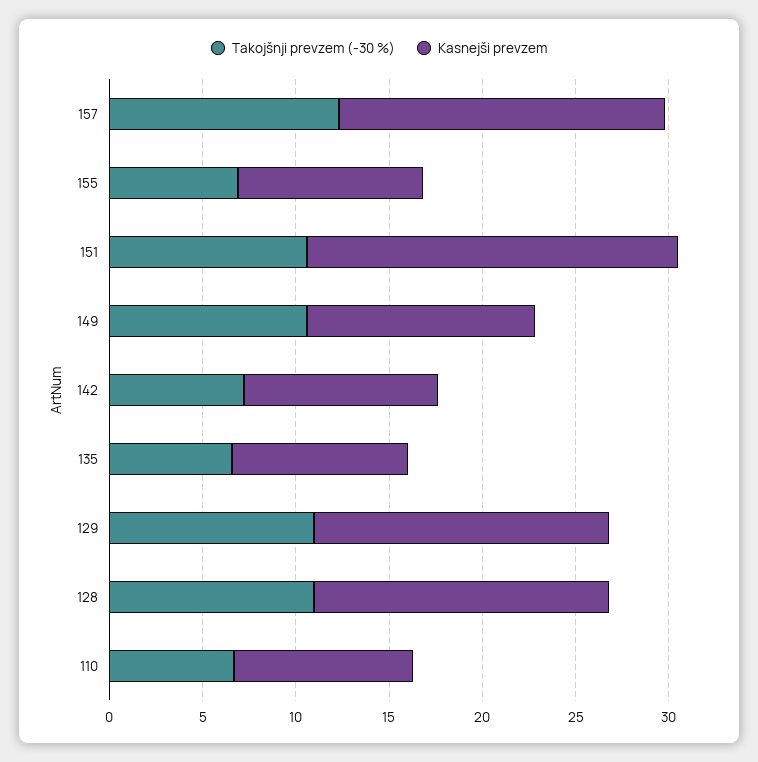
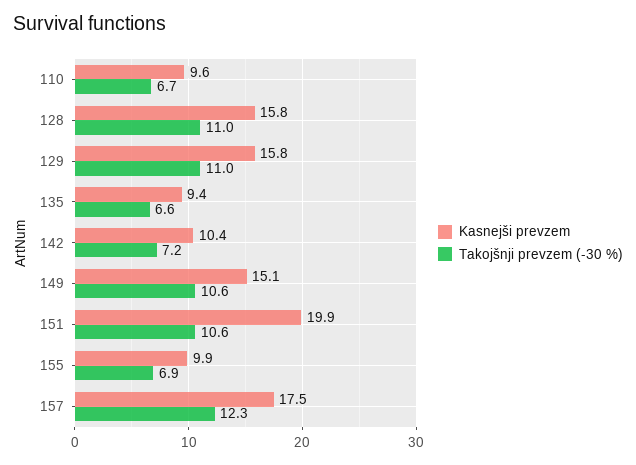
Kasnejši prevzem, 149: 12 -> 15.1

